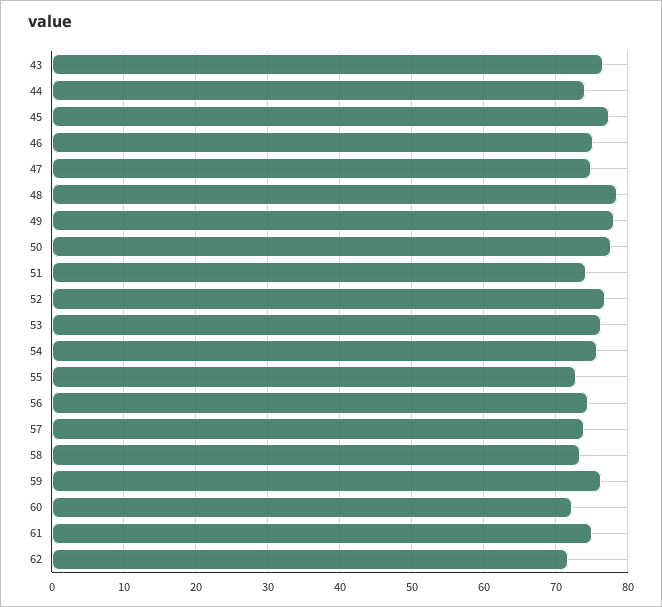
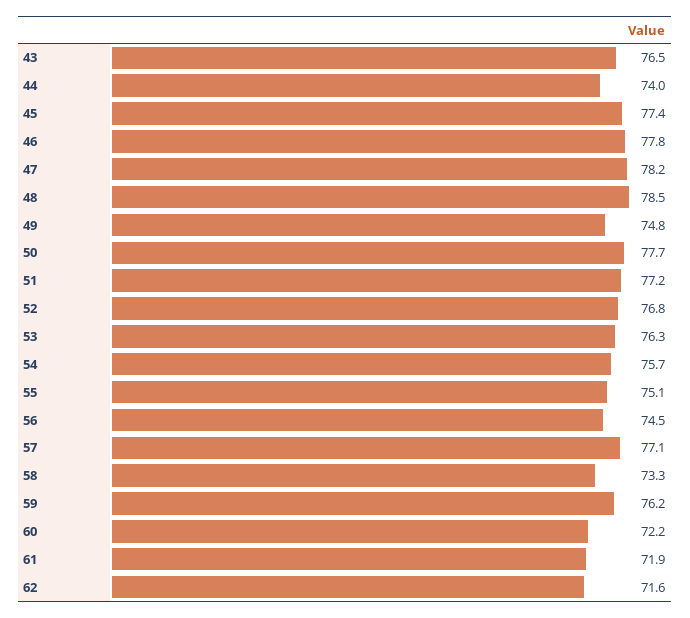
46: 75 -> 77.8
47: 75 -> 78.2
49: 78 -> 74.8
51: 74 -> 77.2
55: 73 -> 75.1
57: 74 -> 77.1
61: 75 -> 71.9

